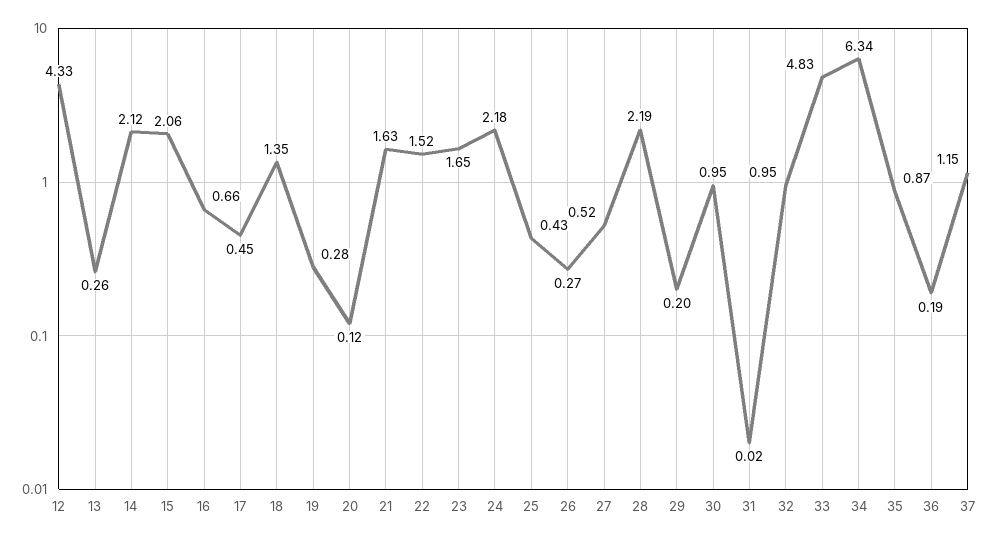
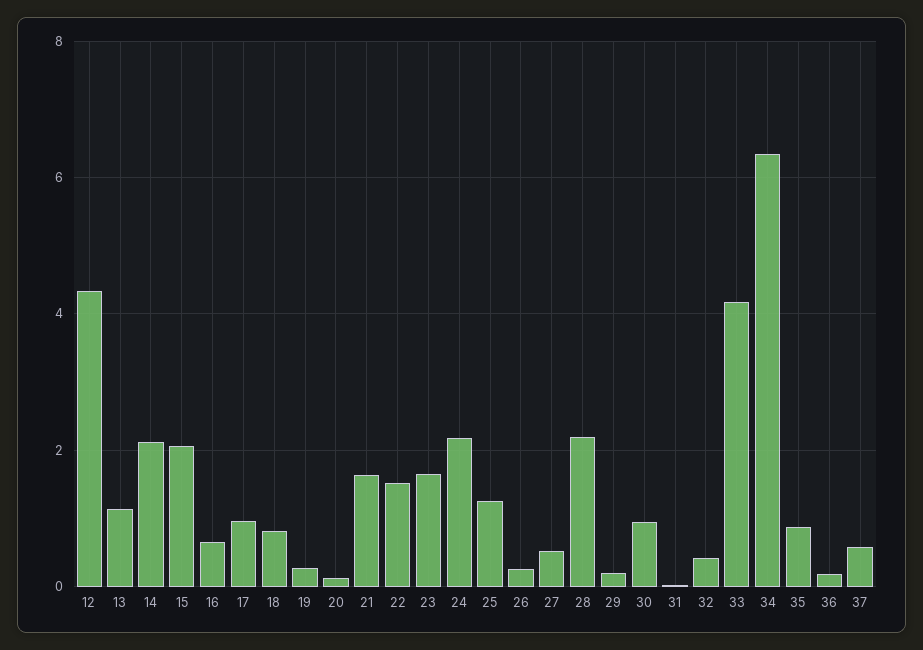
13: 0.26 -> 1.2
17: 0.45 -> 1
18: 1.35 -> 0.8
25: 0.43 -> 1.2
32: 0.95 -> 0.4
33: 4.83 -> 4.2
37: 1.15 -> 0.6

